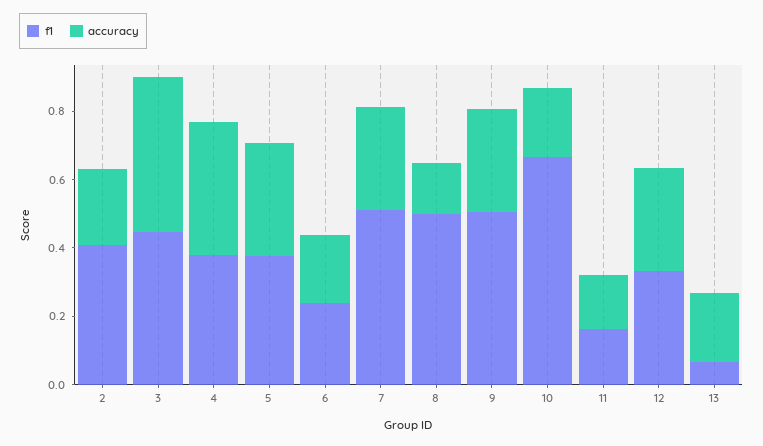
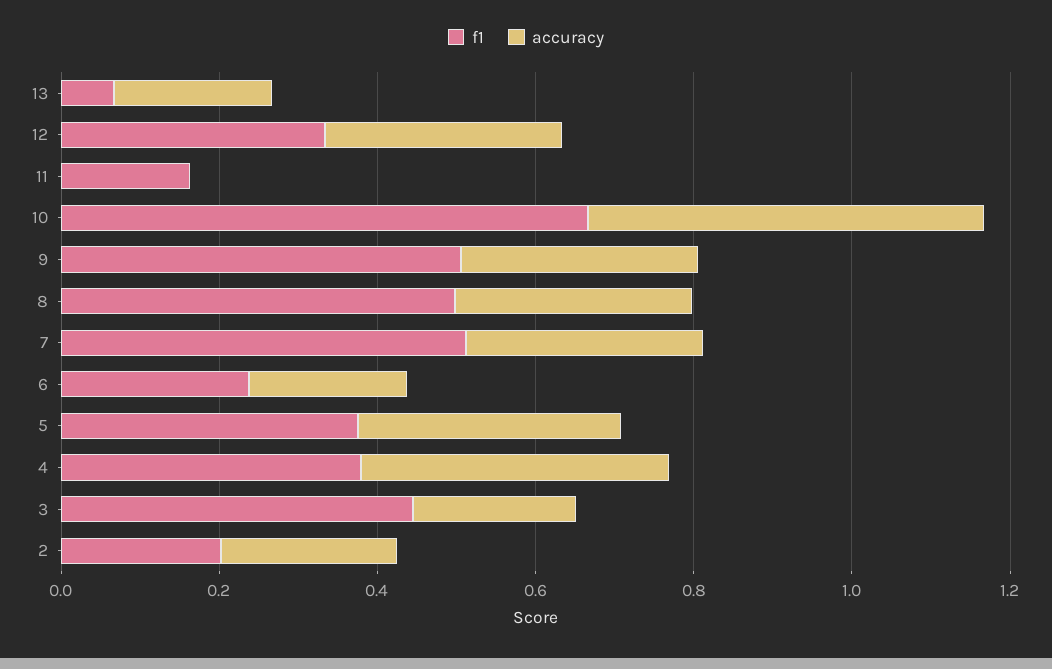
f1, 2: 0.4 -> 0.2
accuracy, 3: 0.45 -> 0.2
accuracy, 8: 0.15 -> 0.3
accuracy, 10: 0.2 -> 0.5
accuracy, 11: 0.15 -> 0

